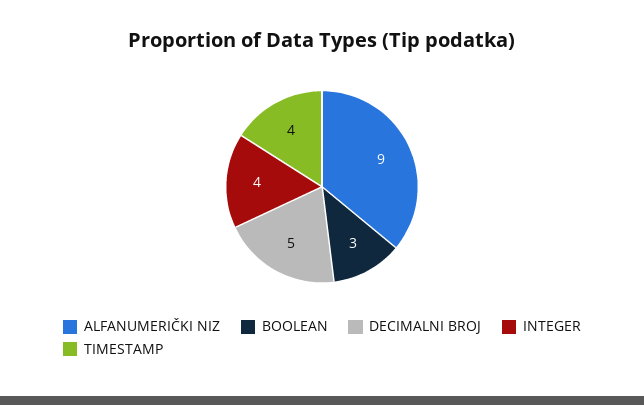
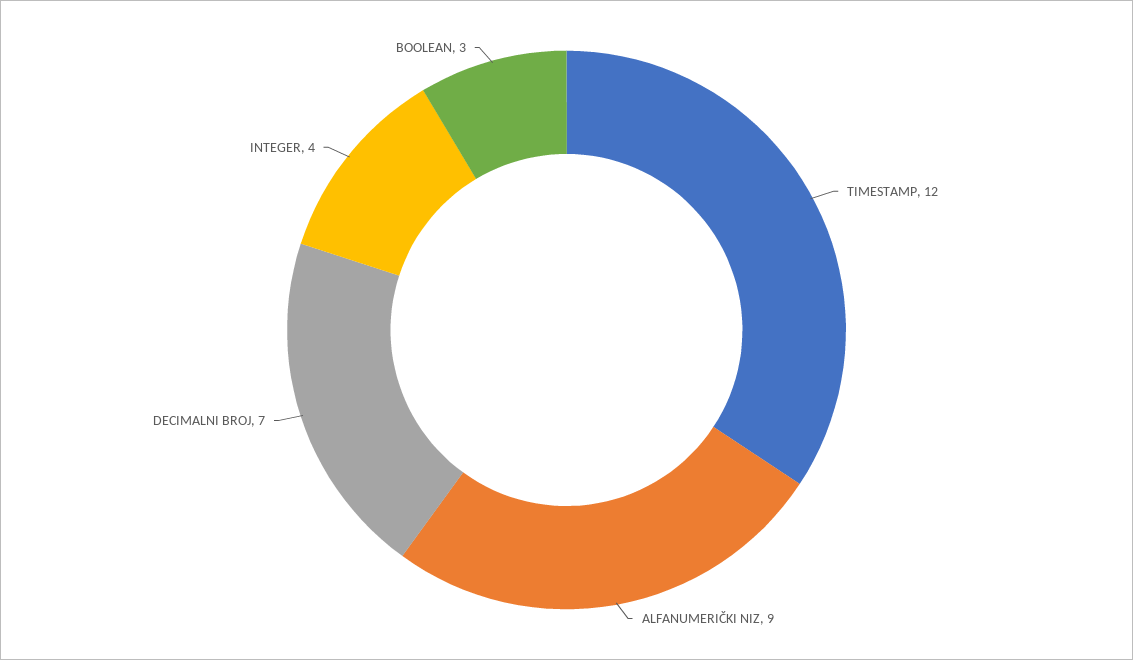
DECIMALNI BROJ: 5 -> 7
TIMESTAMP: 4 -> 12

